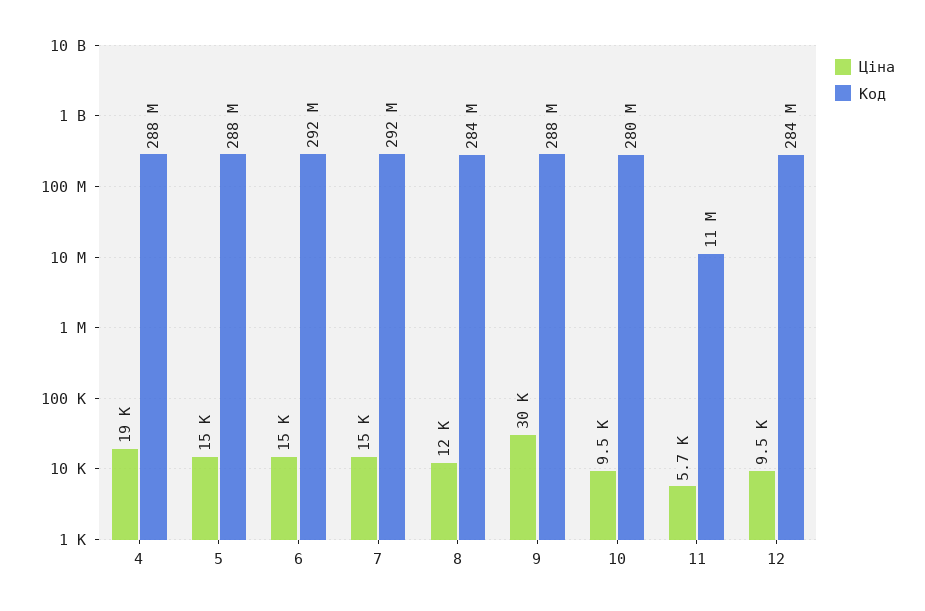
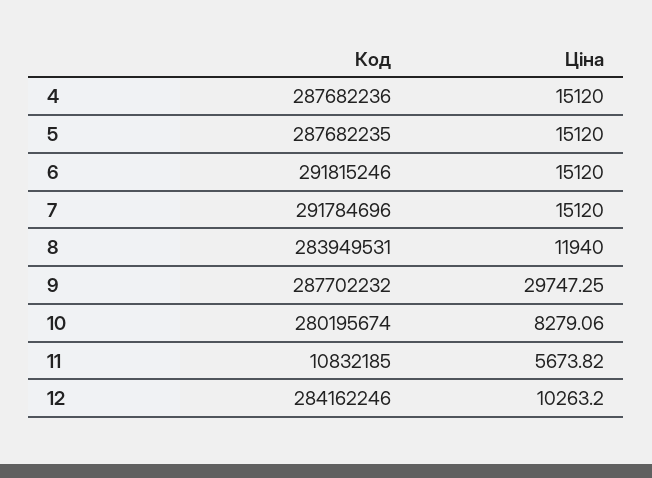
Ціна, 4: 19000 -> 15120
Ціна, 10: 9500 -> 8279.06
Ціна, 12: 9500 -> 10263.2

